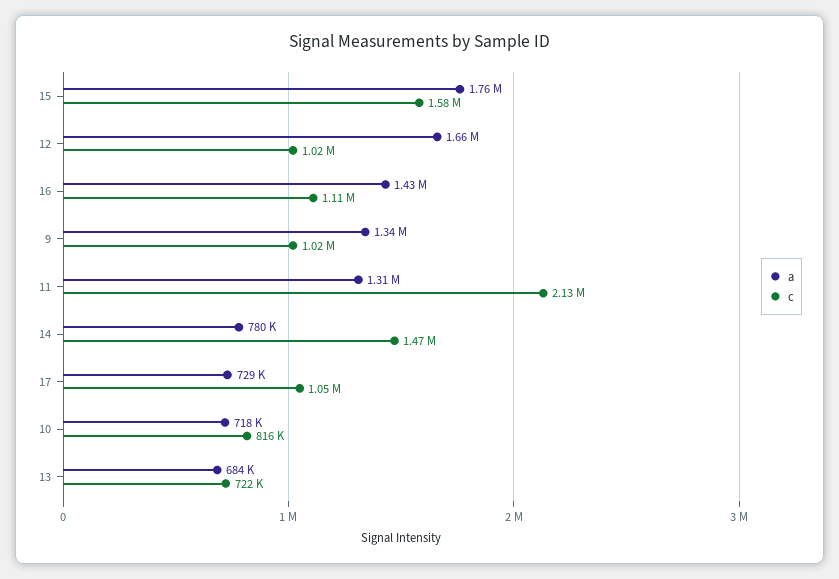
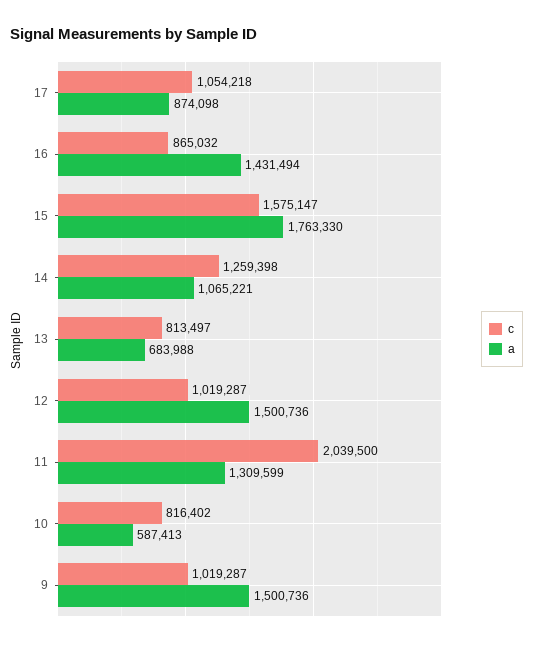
a, 12: 1660000 -> 1500736
c, 16: 1110000 -> 865032
a, 9: 1340000 -> 1500736
c, 11: 2130000 -> 2039500
a, 14: 780000 -> 1065221
c, 14: 1470000 -> 1259398
a, 17: 729000 -> 874098
a, 10: 718000 -> 587413
c, 13: 722000 -> 813497

